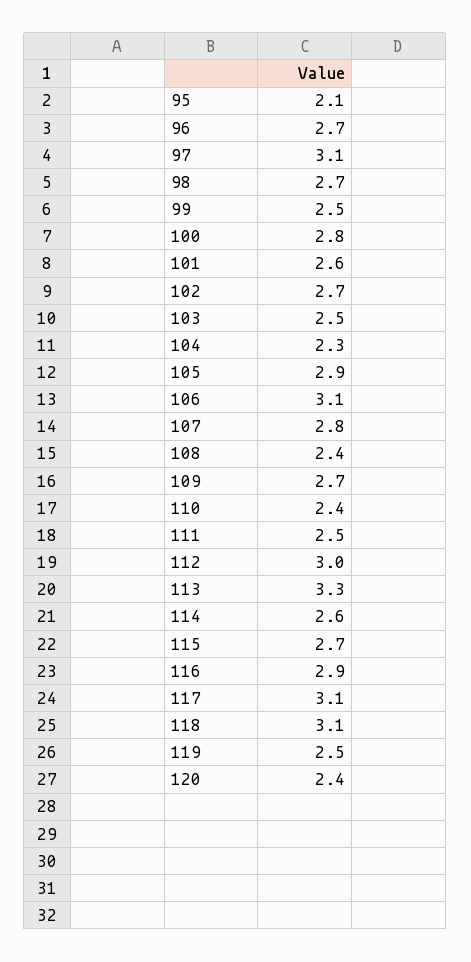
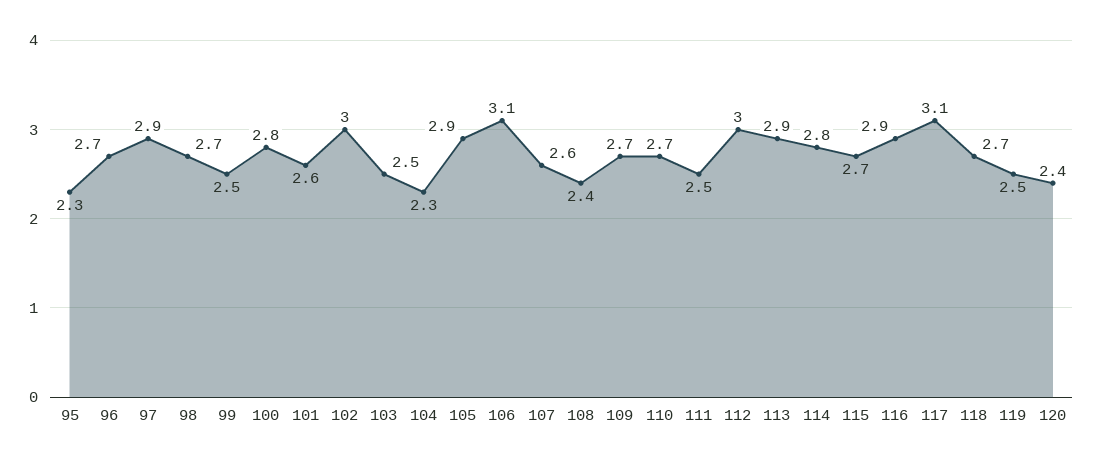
95: 2.1 -> 2.3
97: 3.1 -> 2.9
102: 2.7 -> 3
107: 2.8 -> 2.6
110: 2.4 -> 2.7
113: 3.3 -> 2.9
114: 2.6 -> 2.8
118: 3.1 -> 2.7

